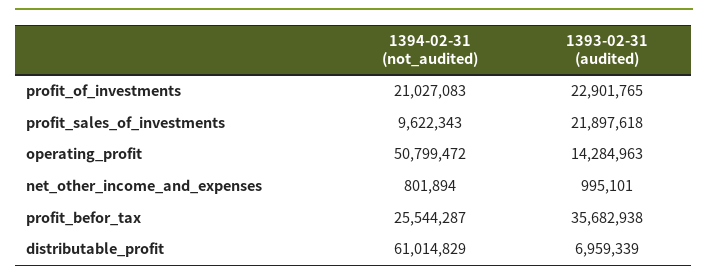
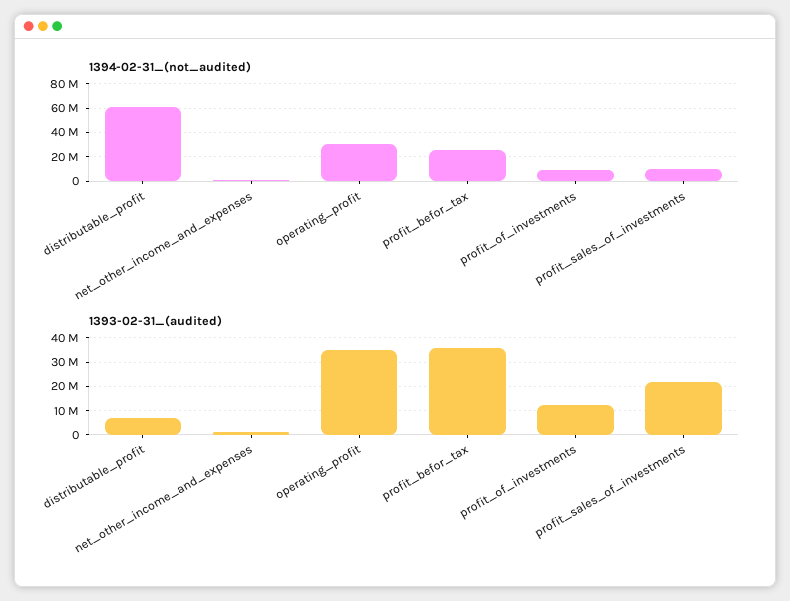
1394-02-31 (not_audited), profit_of_investments: 21027083 -> 10000000
1393-02-31 (audited), profit_of_investments: 22901765 -> 12500000
1394-02-31 (not_audited), operating_profit: 50799472 -> 30000000
1393-02-31 (audited), operating_profit: 14284963 -> 35000000

